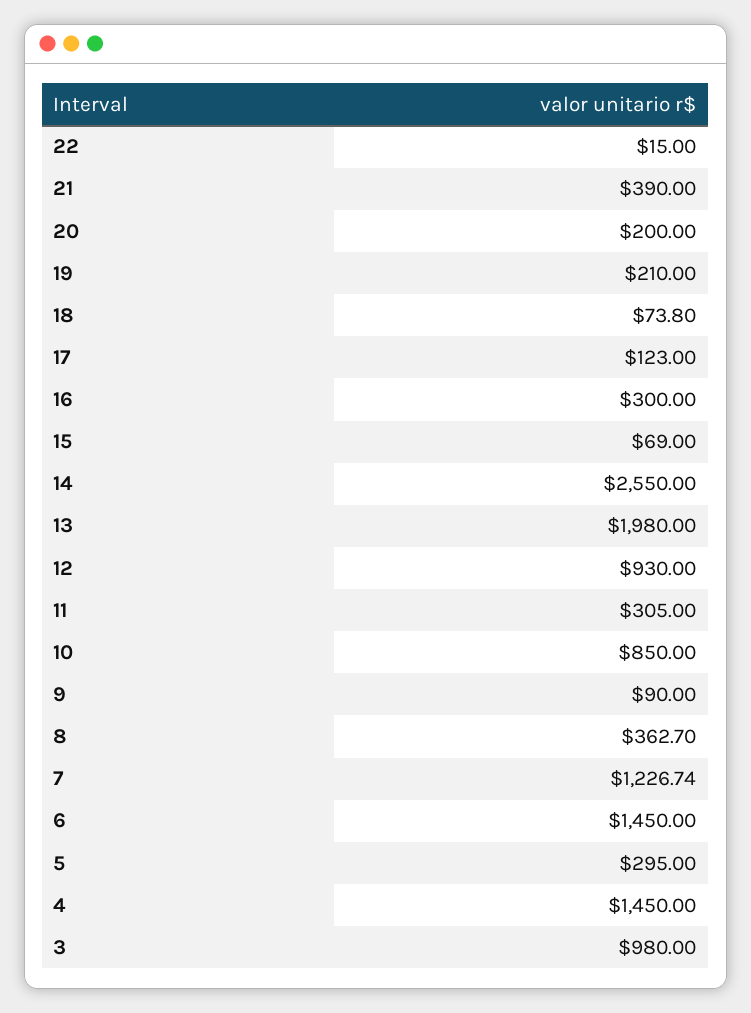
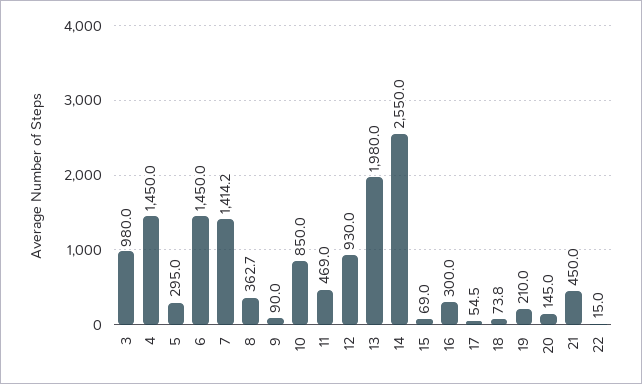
21: 390 -> 450
20: 200 -> 145
17: 123 -> 54.5
11: 305 -> 469
7: 1226.74 -> 1414.2

